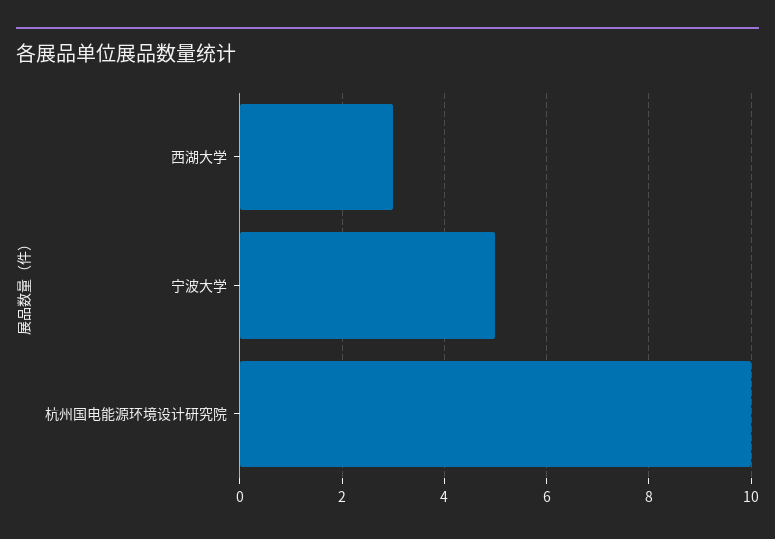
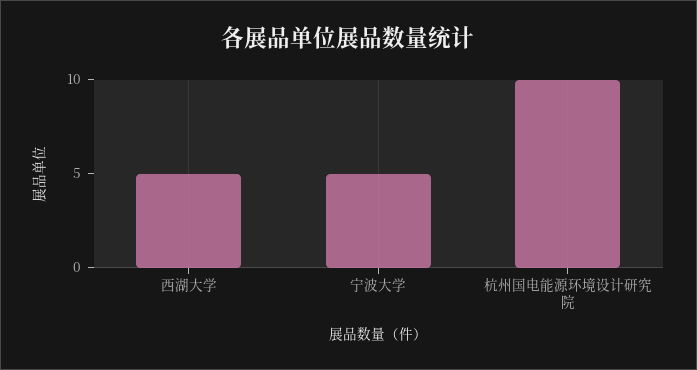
西湖大学: 3 -> 5

